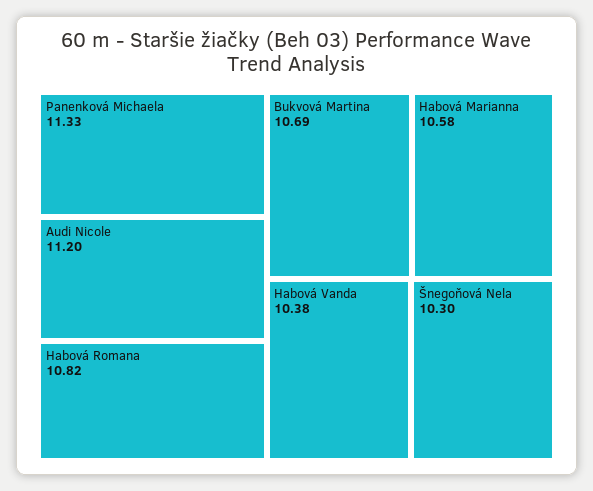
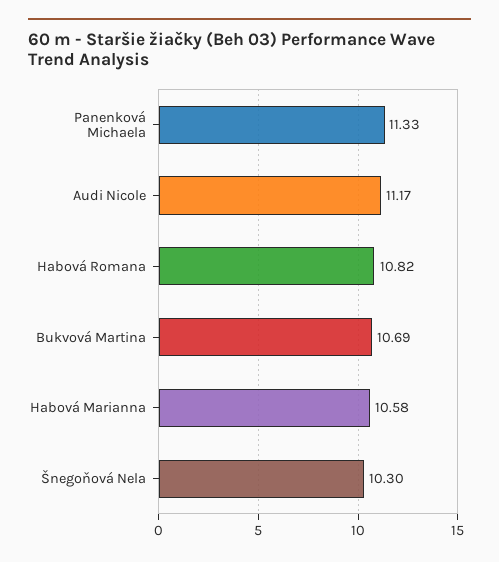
Audi Nicole: 11.2 -> 11.17
Habová Vanda: 10.38 -> none

